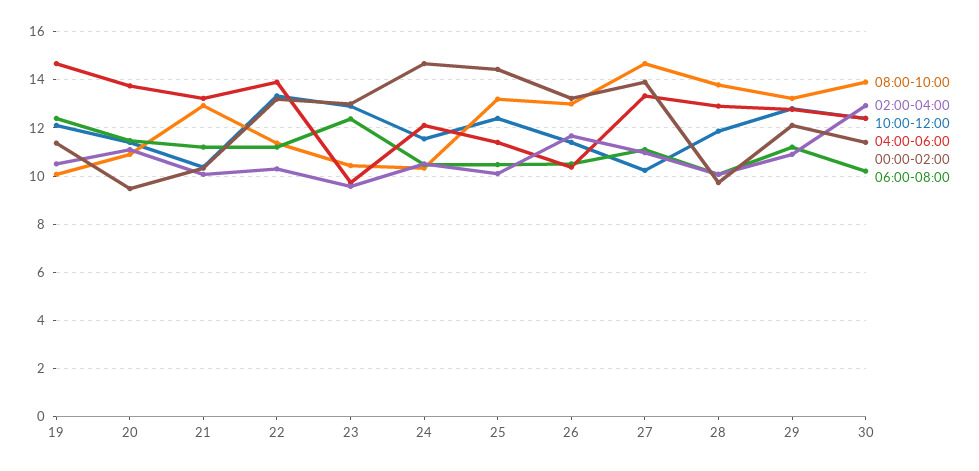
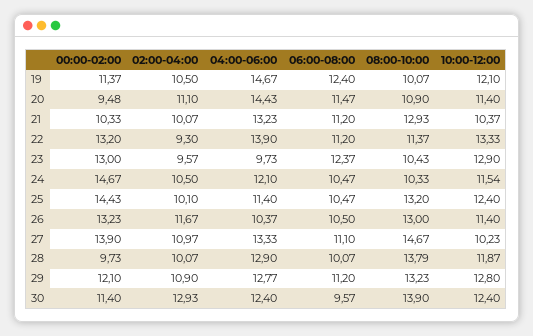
04:00-06:00, 20: 13.75 -> 14.43
02:00-04:00, 22: 10.25 -> 9.3
06:00-08:00, 30: 10.25 -> 9.57

